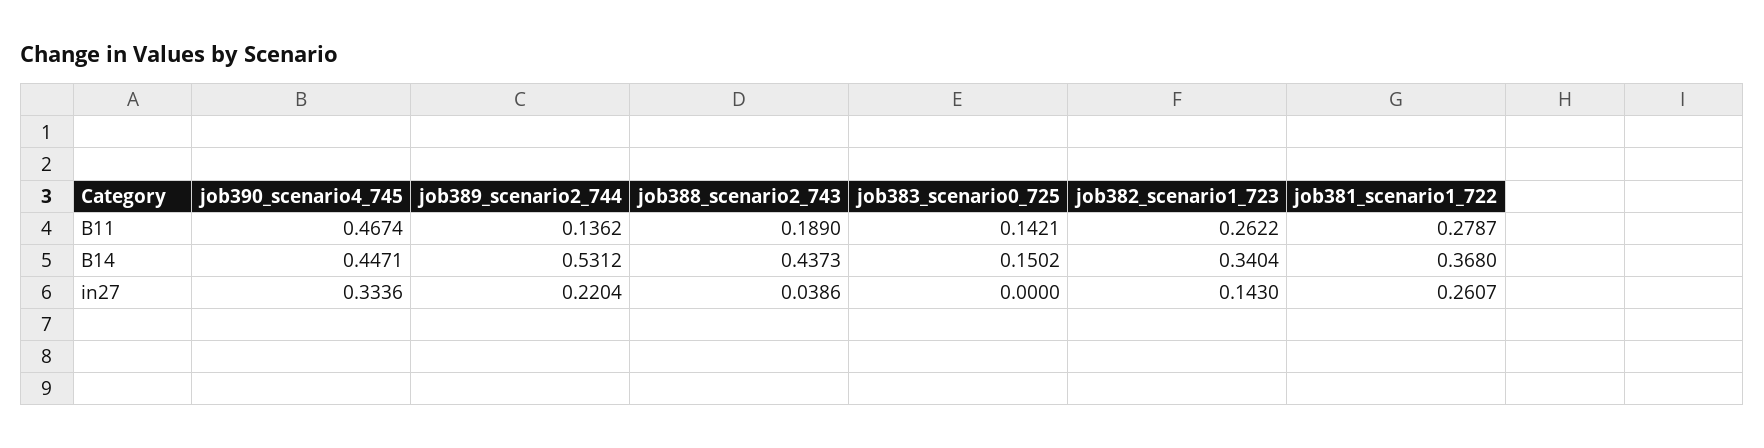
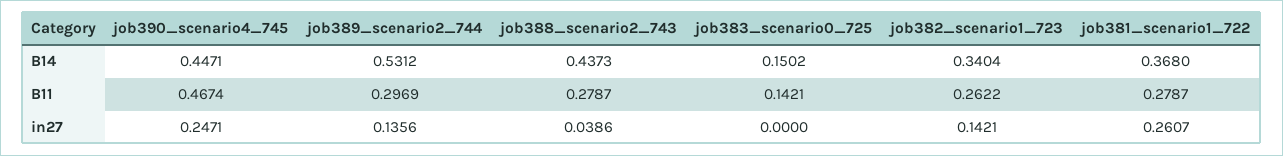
job389_scenario2_744, B11: 0.1362 -> 0.2969
job388_scenario2_743, B11: 0.189 -> 0.2787
job390_scenario4_745, in27: 0.3336 -> 0.2471
job389_scenario2_744, in27: 0.2204 -> 0.1356
job382_scenario1_723, in27: 0.143 -> 0.1421

